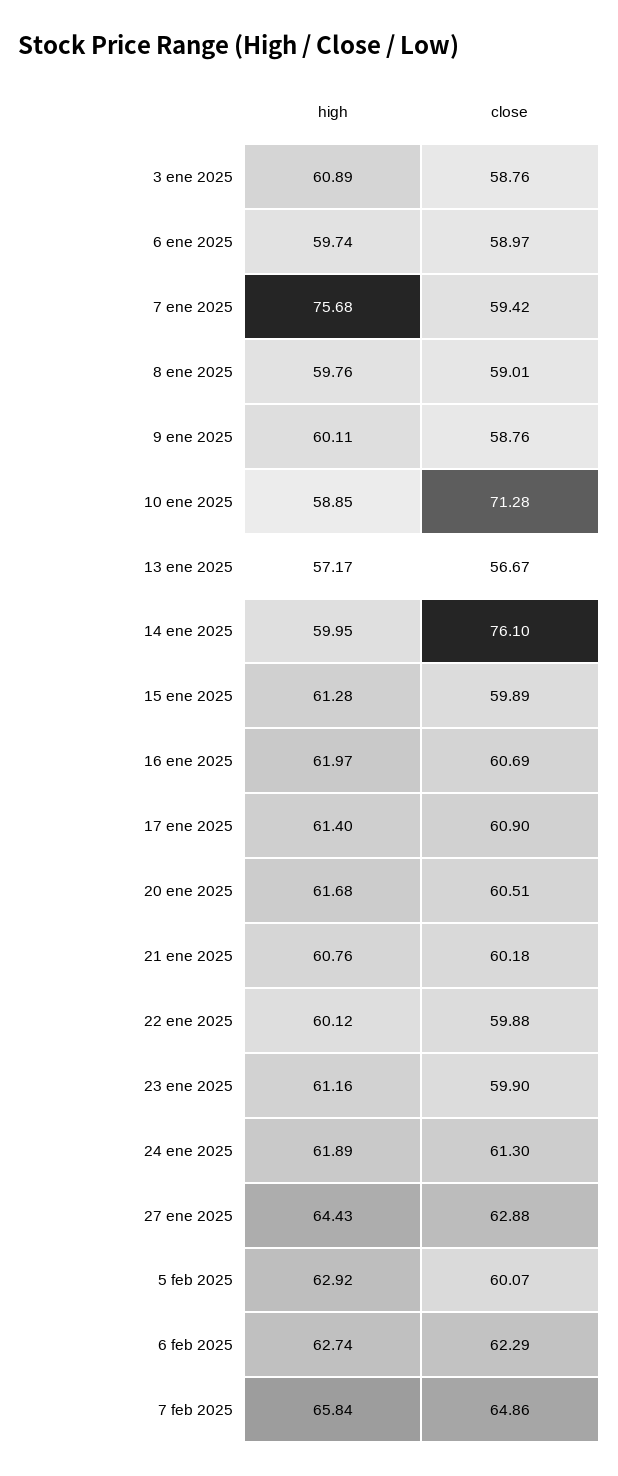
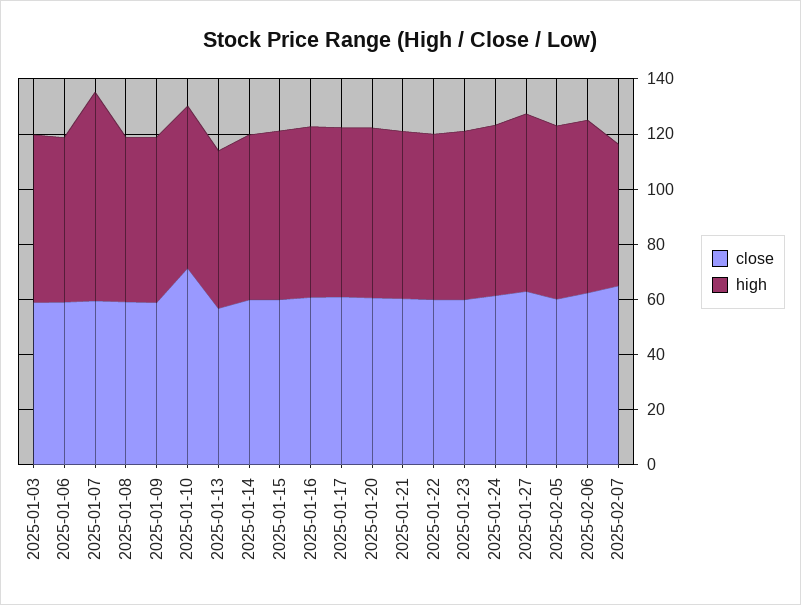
close, 14 ene 2025: 76.1 -> 60
high, 7 feb 2025: 65.84 -> 50

